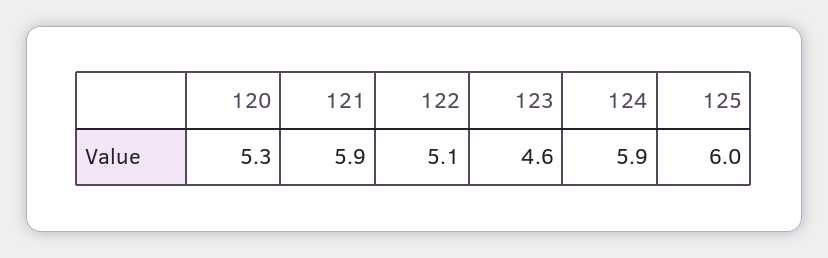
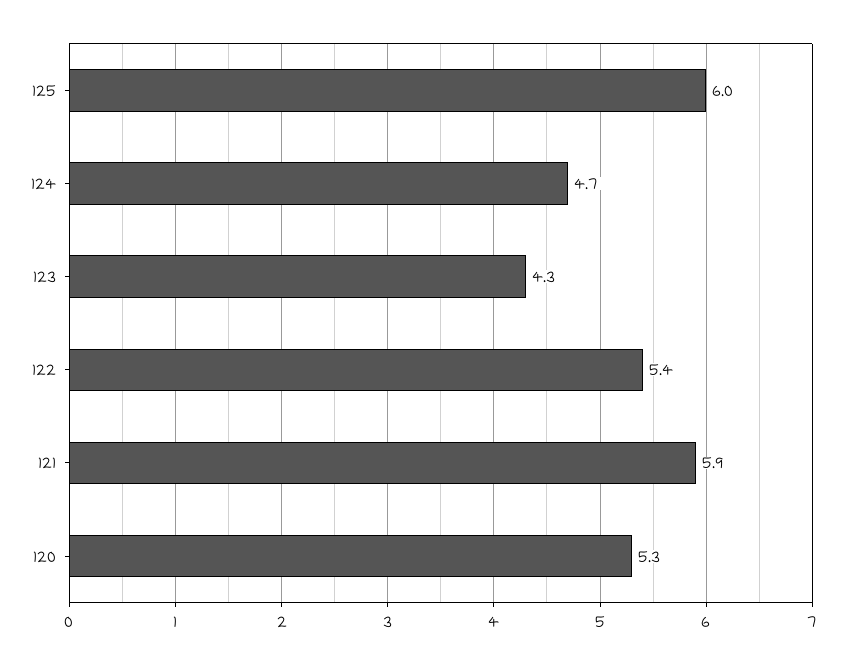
122: 5.1 -> 5.4
123: 4.6 -> 4.3
124: 5.9 -> 4.7

